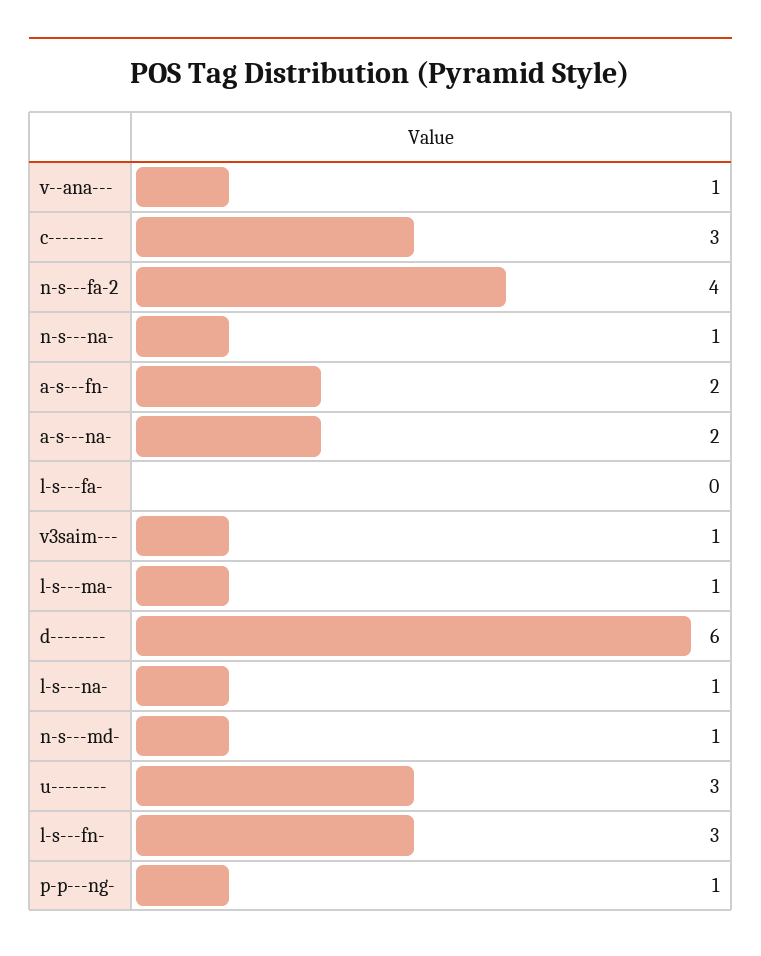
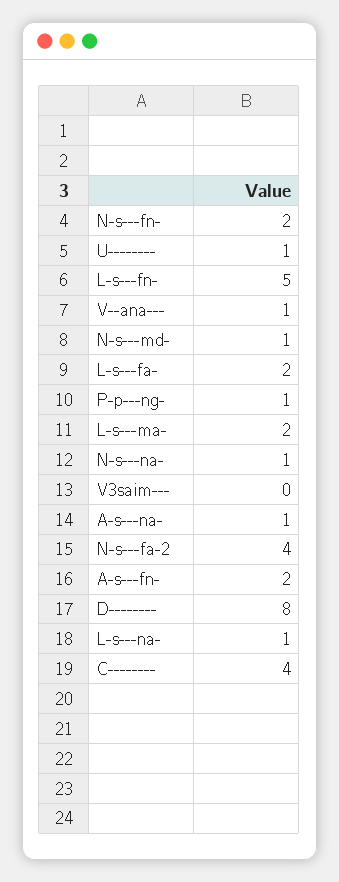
c--------: 3 -> 4
a-s---na-: 2 -> 1
l-s---fa-: 0 -> 2
v3saim---: 1 -> 0
l-s---ma-: 1 -> 2
d--------: 6 -> 8
u--------: 3 -> 1
l-s---fn-: 3 -> 5
N-s---fn-: none -> 2

